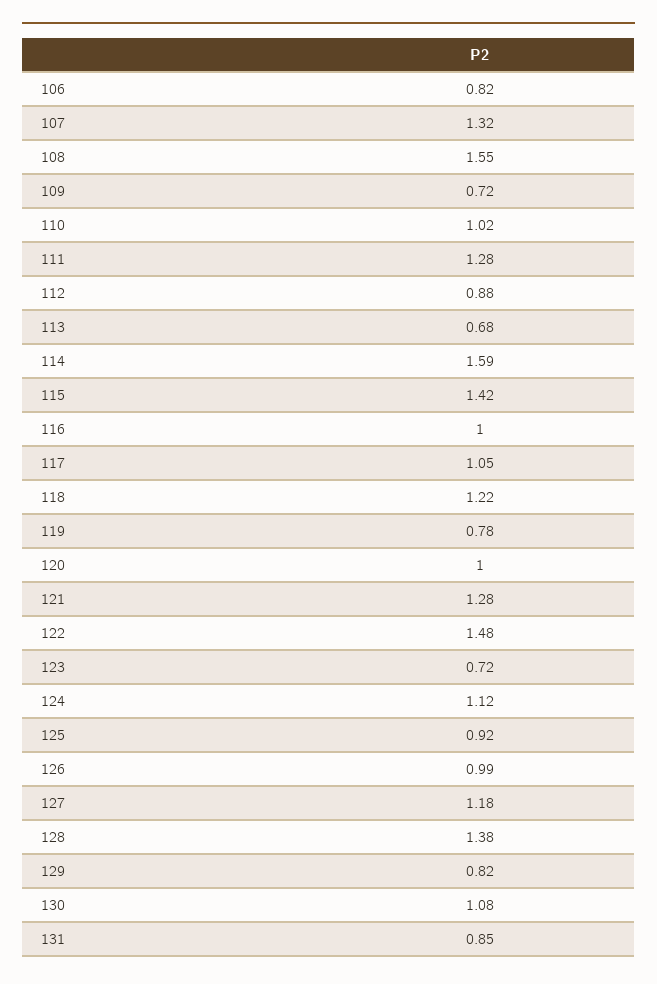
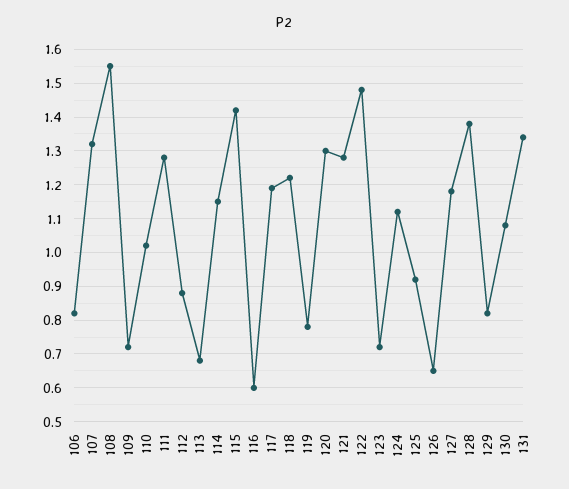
114: 1.59 -> 1.15
116: 1 -> 0.6
117: 1.05 -> 1.2
120: 1 -> 1.3
126: 0.99 -> 0.65
131: 0.85 -> 1.35

